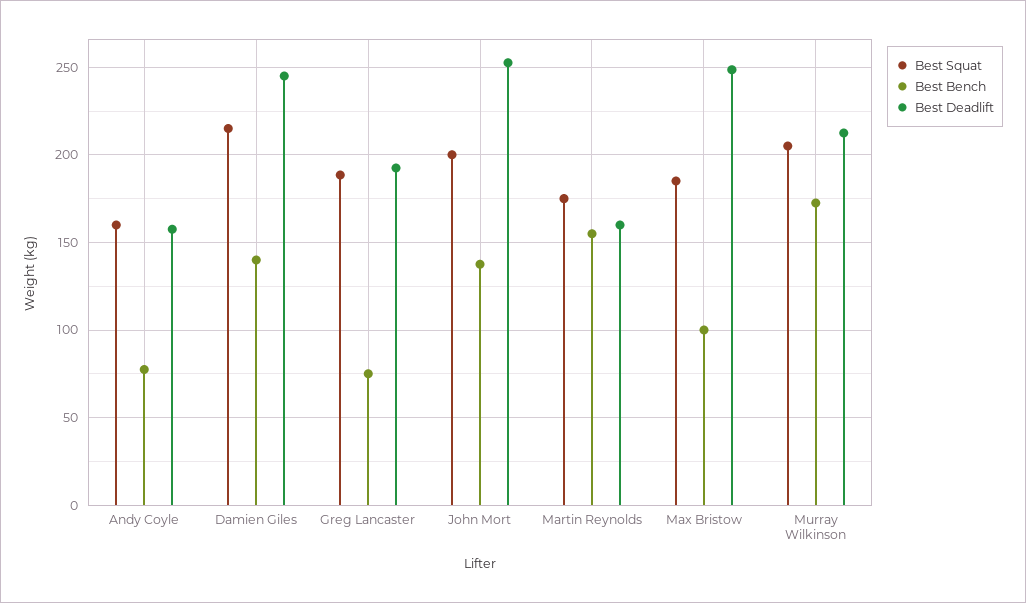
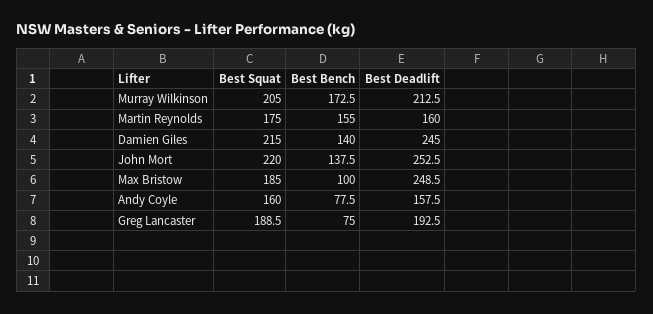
Best Squat, John Mort: 200 -> 220

